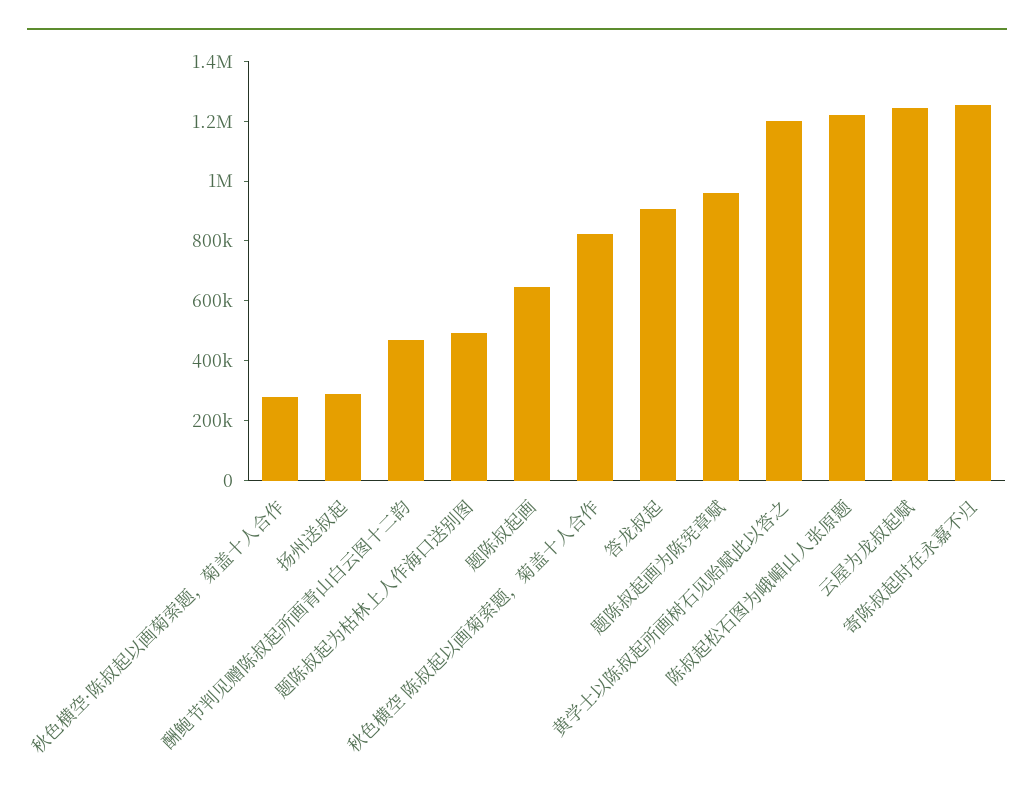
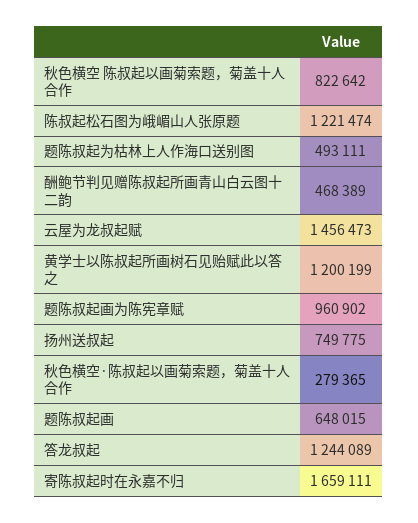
扬州送叔起: 300000 -> 749775
答龙叔起: 900000 -> 1244089
云屋为龙叔起赋: 1250000 -> 1456473
寄陈叔起时在永嘉不归: 1250000 -> 1659111

